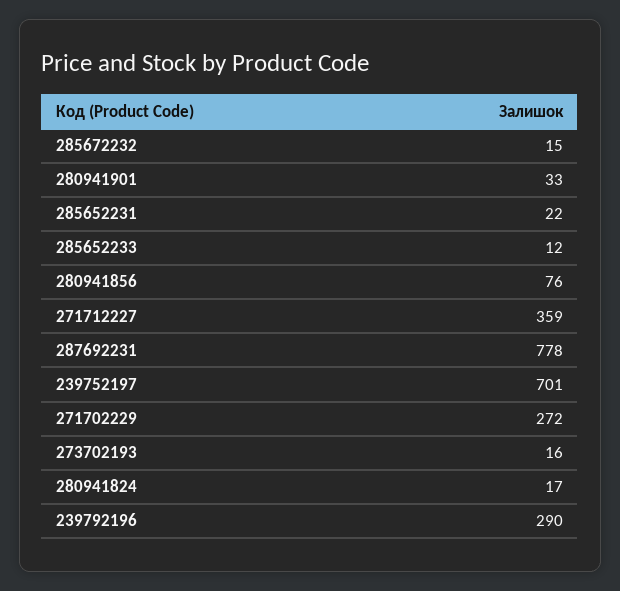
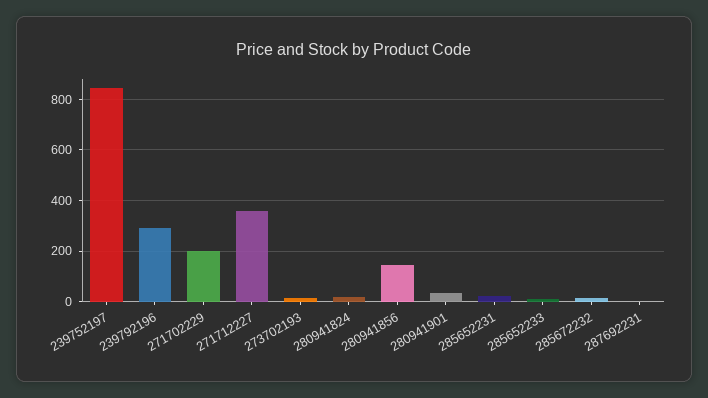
280941856: 76 -> 150
287692231: 778 -> 0
239752197: 701 -> 850
271702229: 272 -> 200

